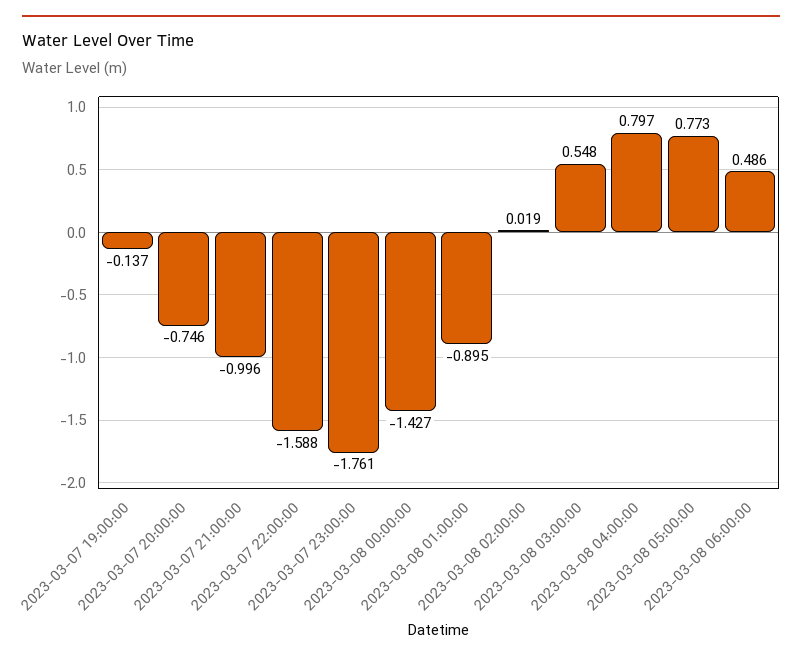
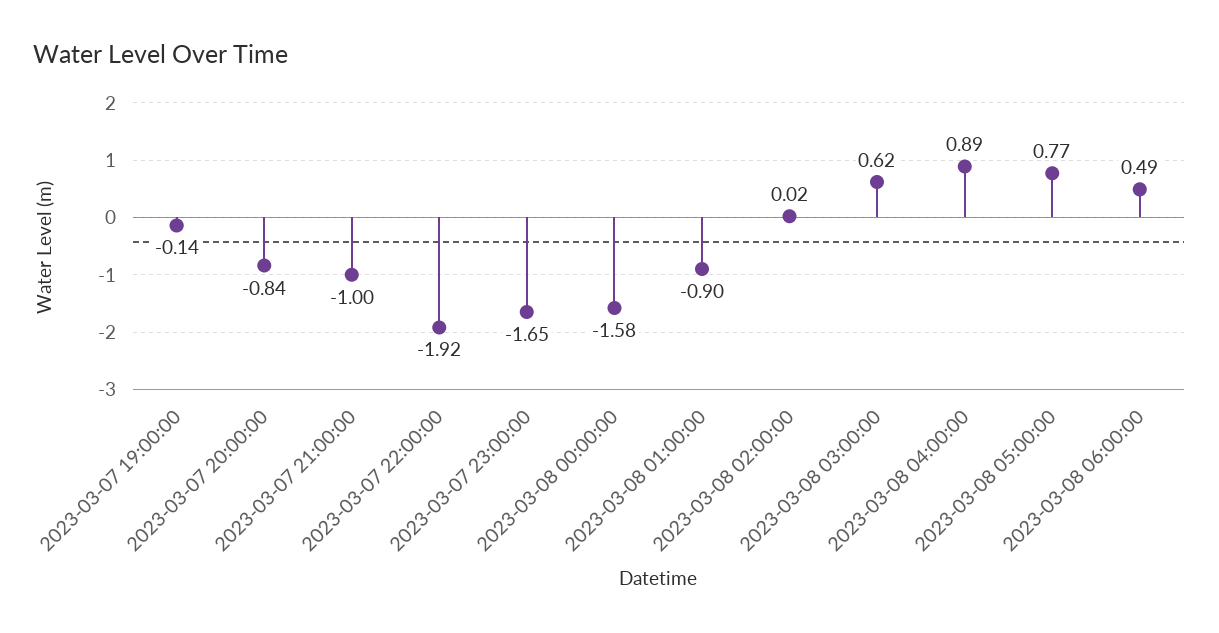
2023-03-07 20:00:00: -0.746 -> -0.84
2023-03-07 22:00:00: -1.588 -> -1.92
2023-03-07 23:00:00: -1.761 -> -1.65
2023-03-08 00:00:00: -1.427 -> -1.58
2023-03-08 03:00:00: 0.548 -> 0.62
2023-03-08 04:00:00: 0.797 -> 0.89

